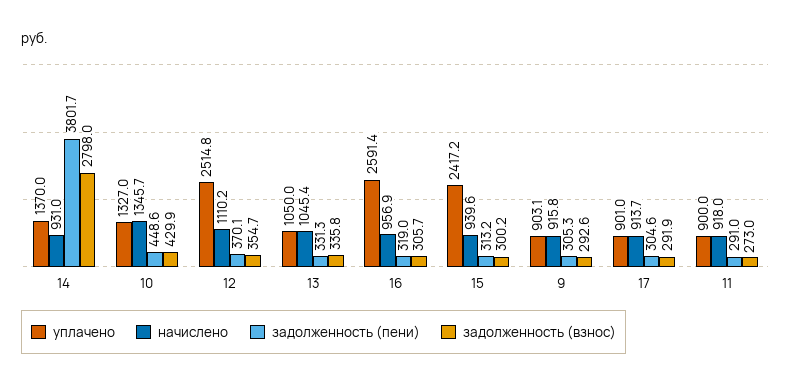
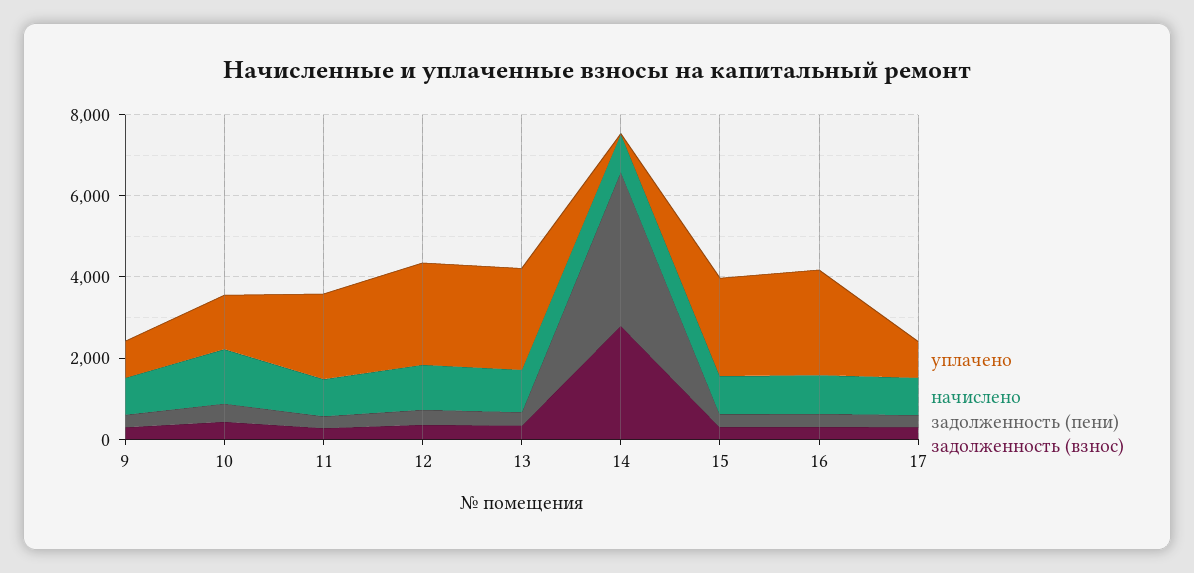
уплачено, 14: 1370 -> 0
уплачено, 13: 1050 -> 2500
уплачено, 11: 900 -> 2000

